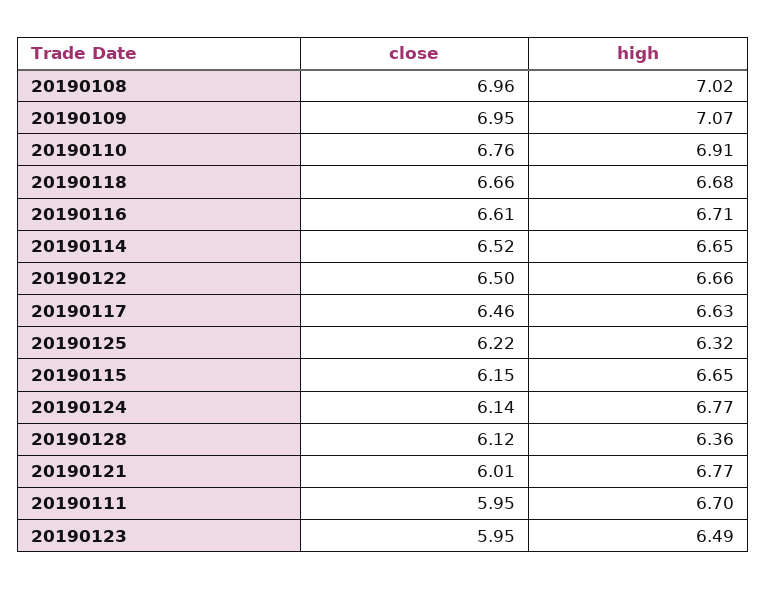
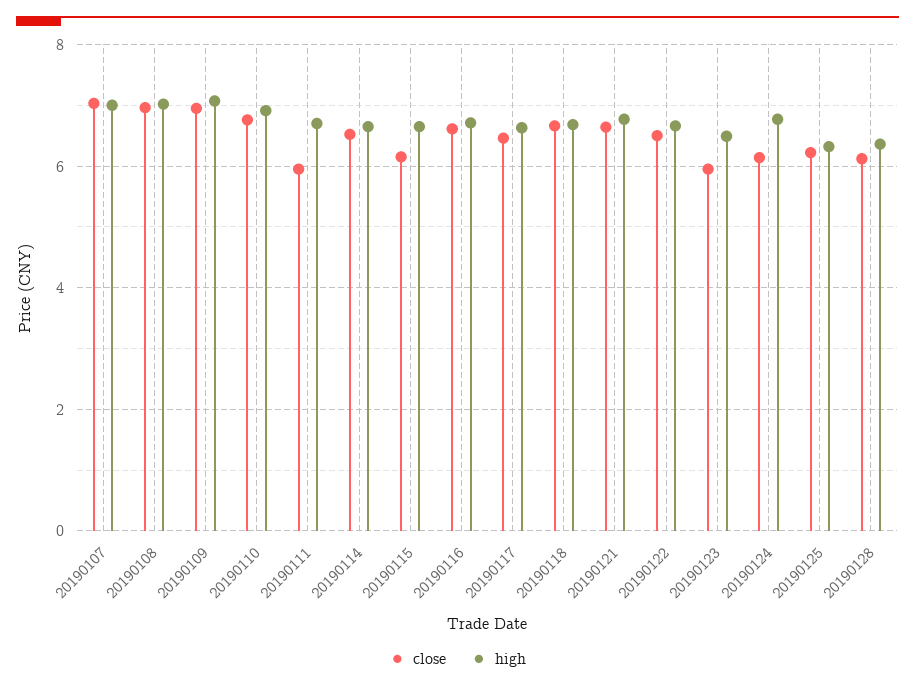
close, 20190121: 6.01 -> 6.6
close, 20190107: none -> 7
high, 20190107: none -> 7

